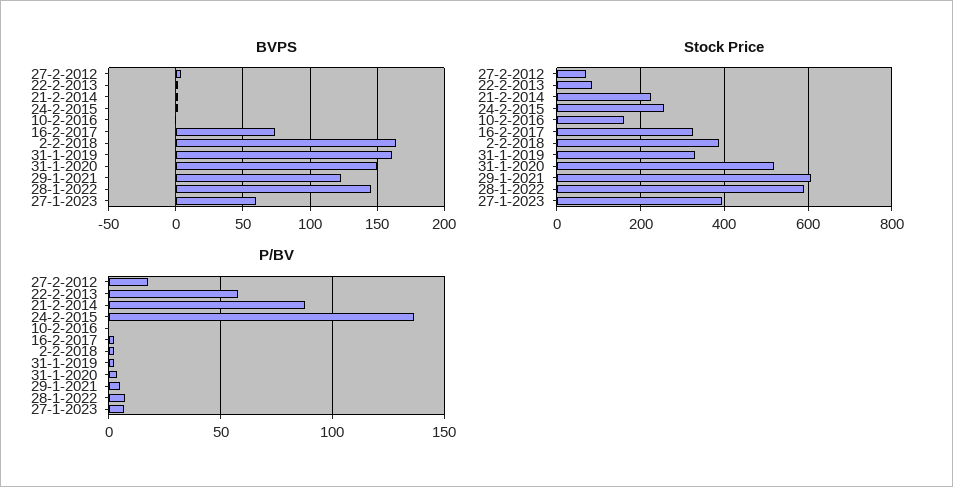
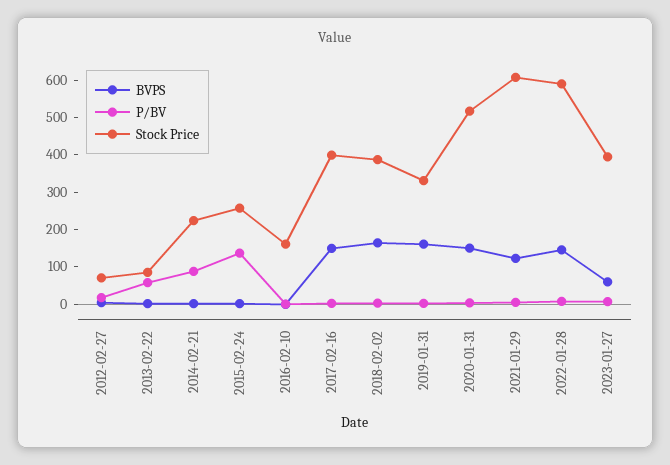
BVPS, 16-2-2017: 75 -> 150
Stock Price, 16-2-2017: 320 -> 400

